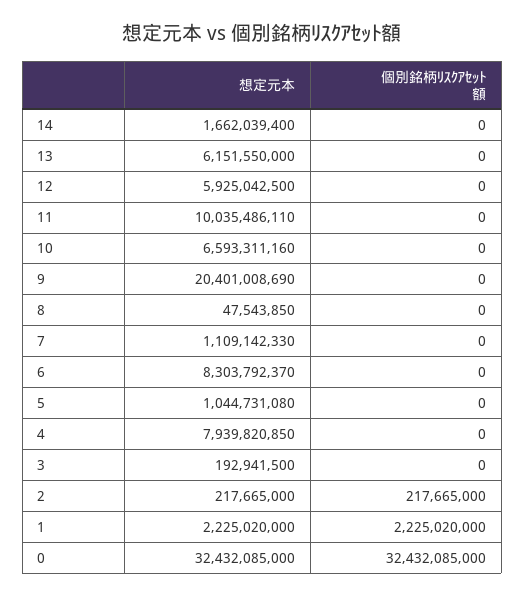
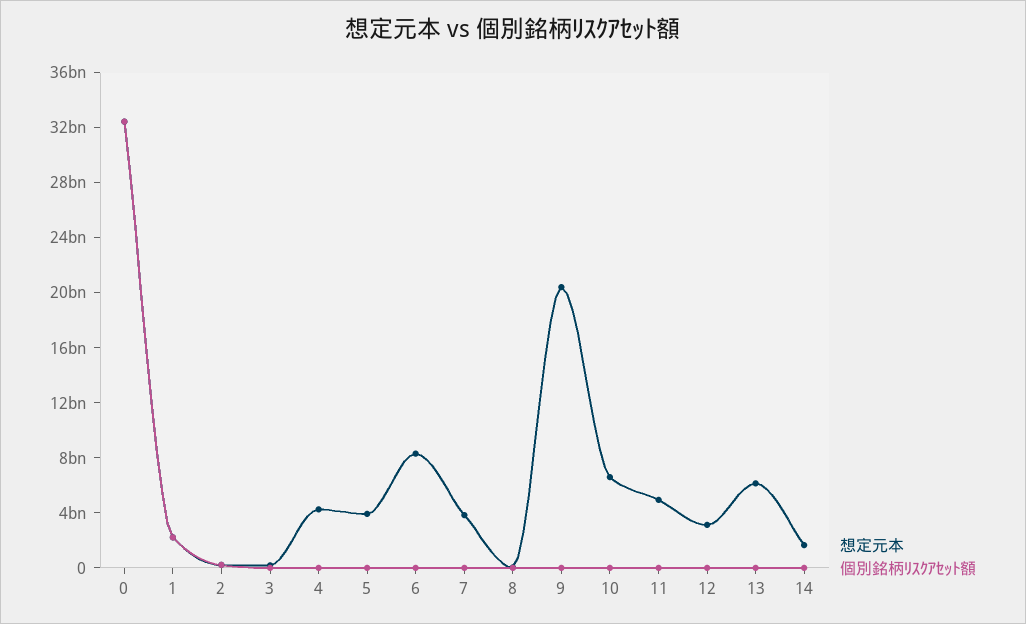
想定元本, 12: 5925042500 -> 3000000000
想定元本, 11: 10035486110 -> 5000000000
想定元本, 7: 1109142330 -> 4000000000
想定元本, 5: 1044731080 -> 4000000000
想定元本, 4: 7939820850 -> 4000000000

